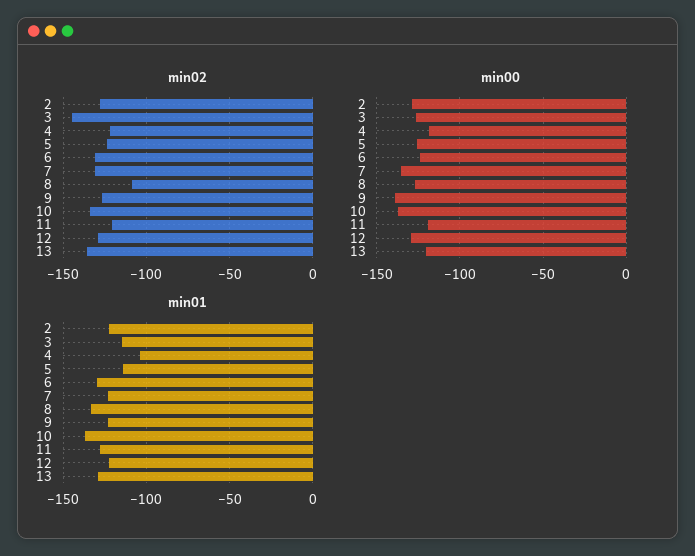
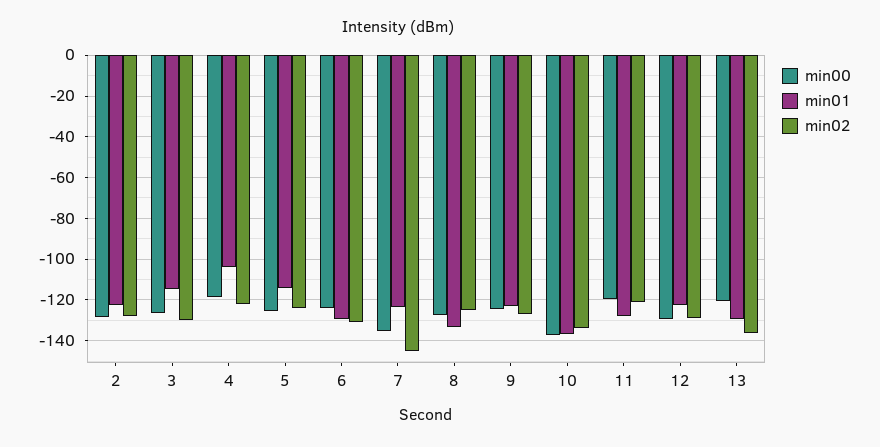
min02, 3: -145 -> -130
min02, 7: -130 -> -145
min02, 8: -110 -> -125
min00, 9: -140 -> -125

